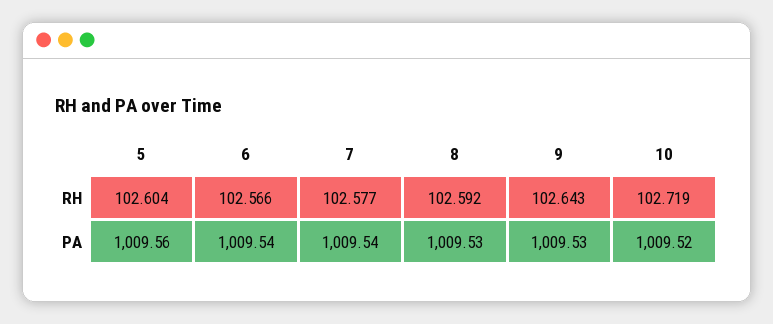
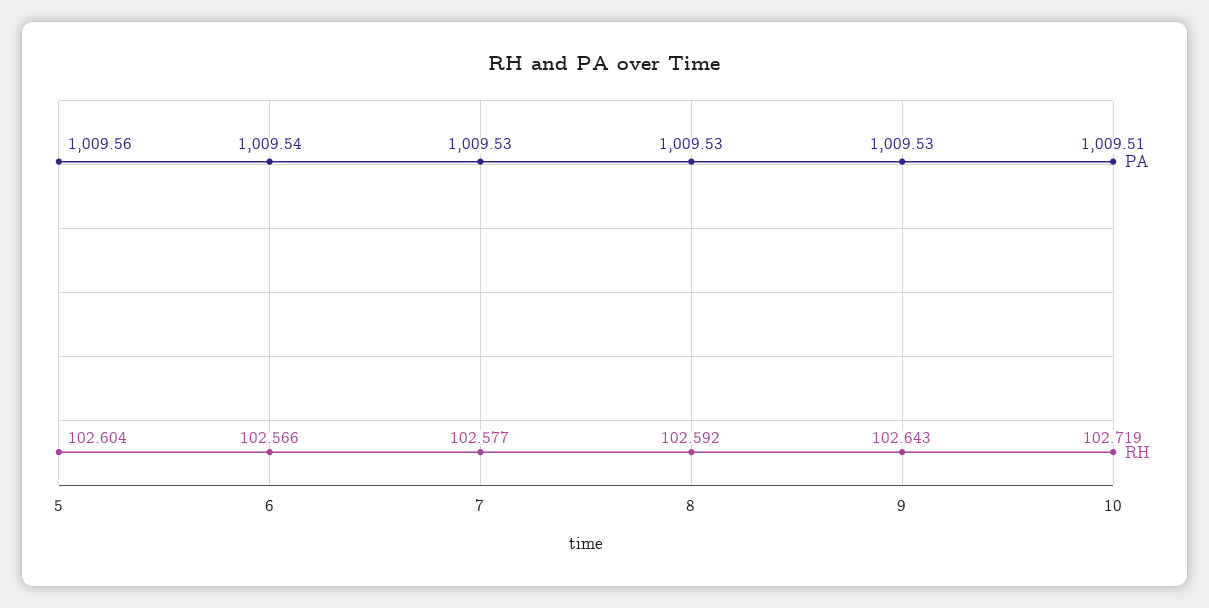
PA, 7: 1009.54 -> 1009.53
PA, 10: 1009.52 -> 1009.51

